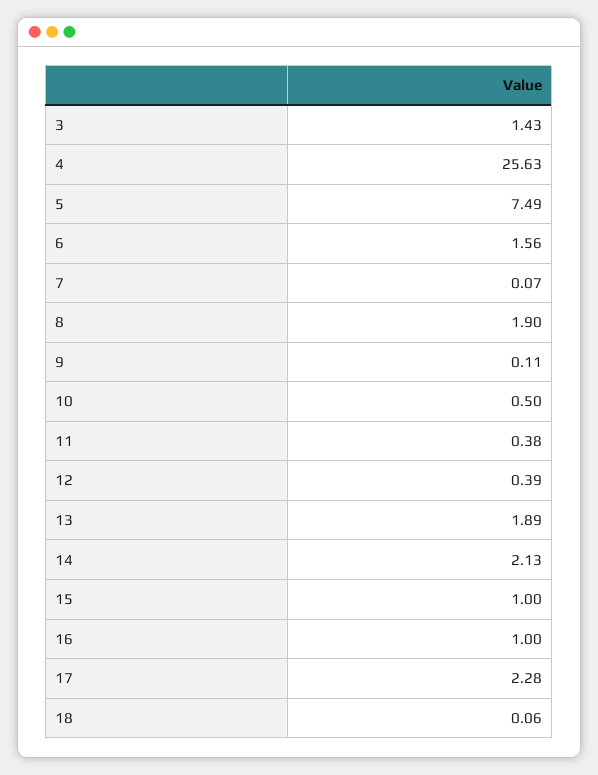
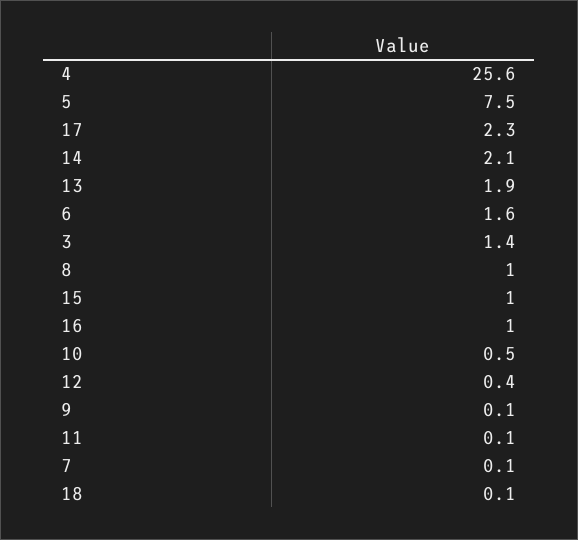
8: 1.9 -> 1
11: 0.38 -> 0.1

